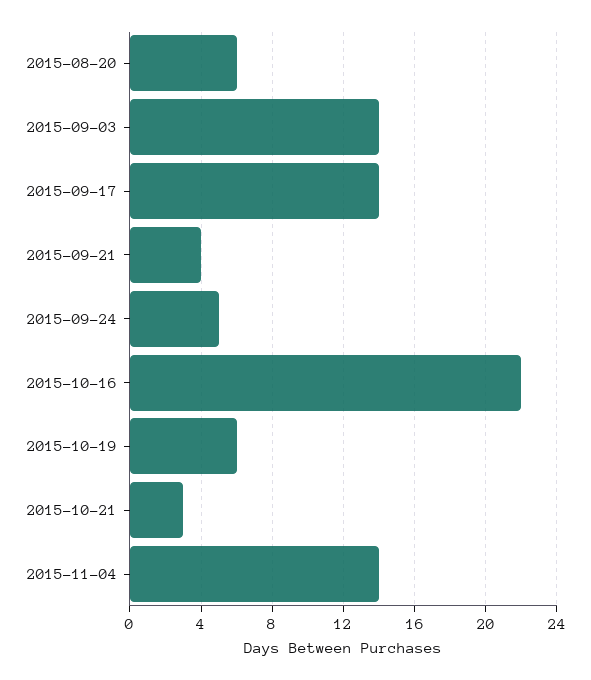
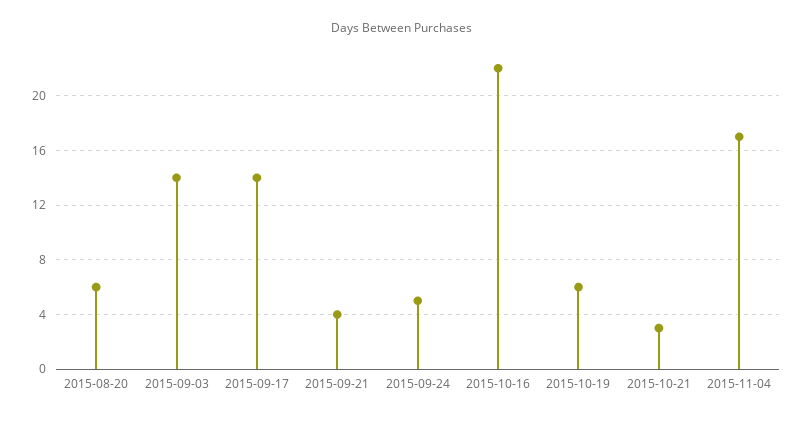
2015-11-04: 14 -> 17

